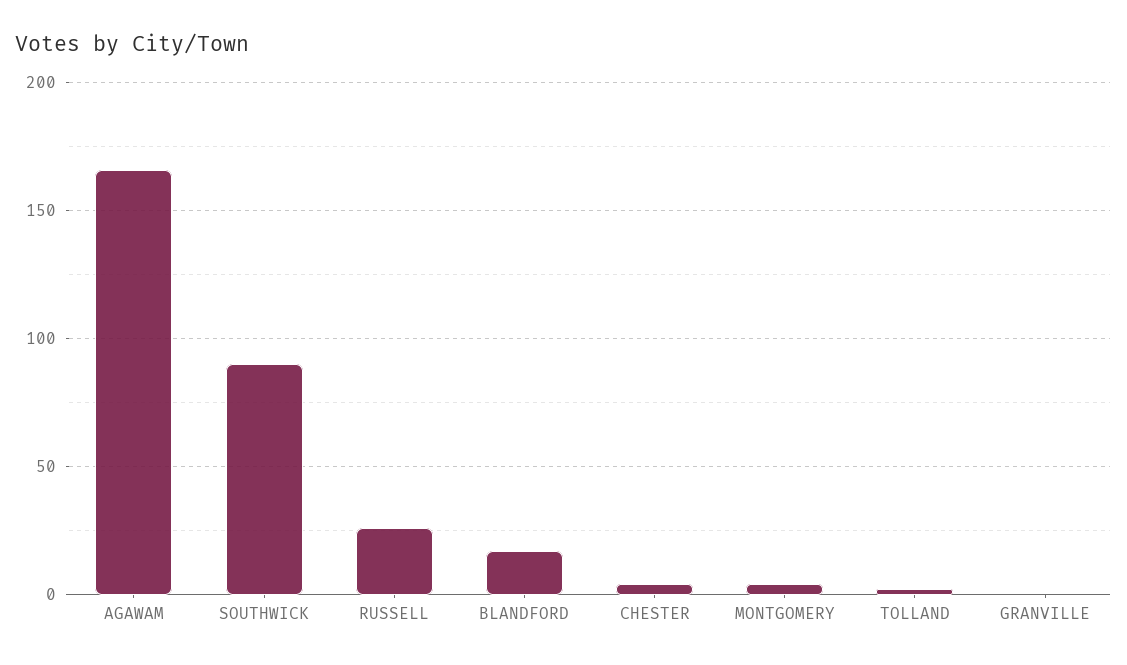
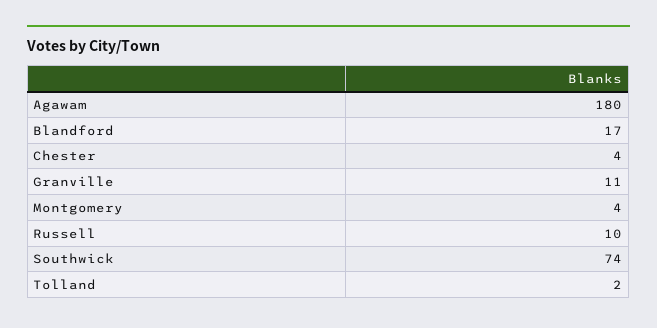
AGAWAM: 165 -> 180
SOUTHWICK: 90 -> 74
RUSSELL: 25 -> 10
GRANVILLE: 0 -> 11

